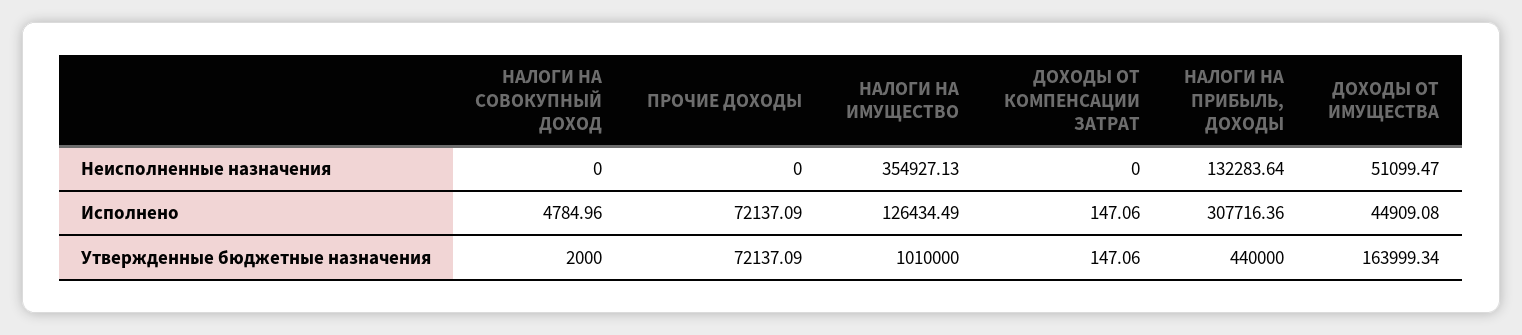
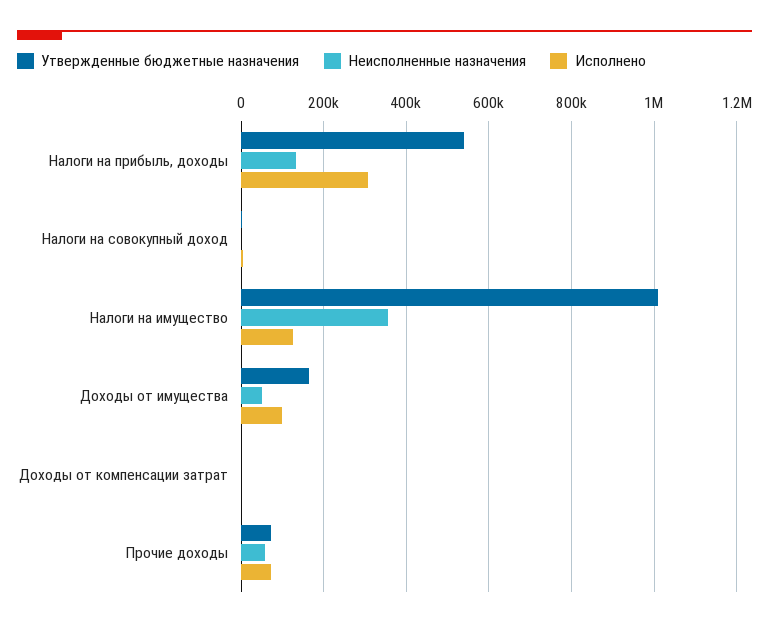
Неисполненные назначения, ПРОЧИЕ ДОХОДЫ: 0 -> 60000
Исполнено, ДОХОДЫ ОТ ИМУЩЕСТВА: 44909.08 -> 100000
Утвержденные бюджетные назначения, НАЛОГИ НА ПРИБЫЛЬ, ДОХОДЫ: 440000 -> 540000

